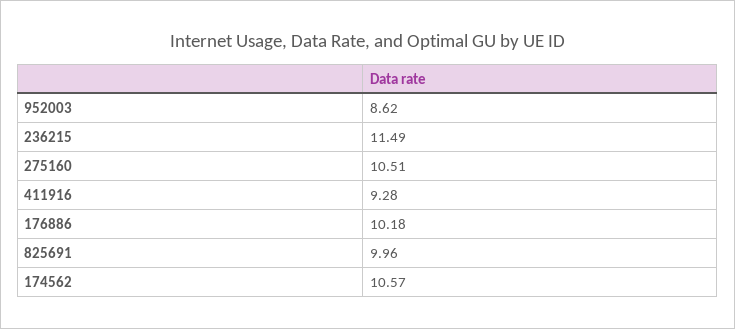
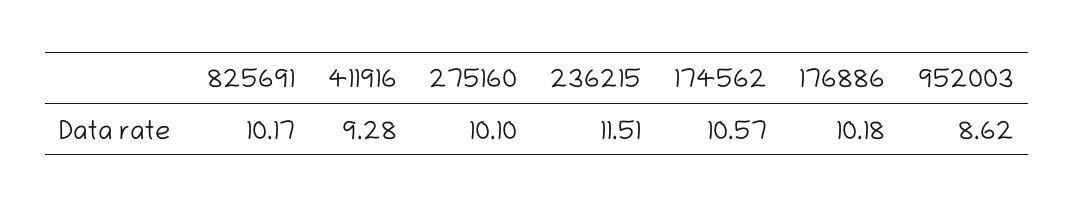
236215: 11.49 -> 11.51
275160: 10.51 -> 10.1
825691: 9.96 -> 10.17

